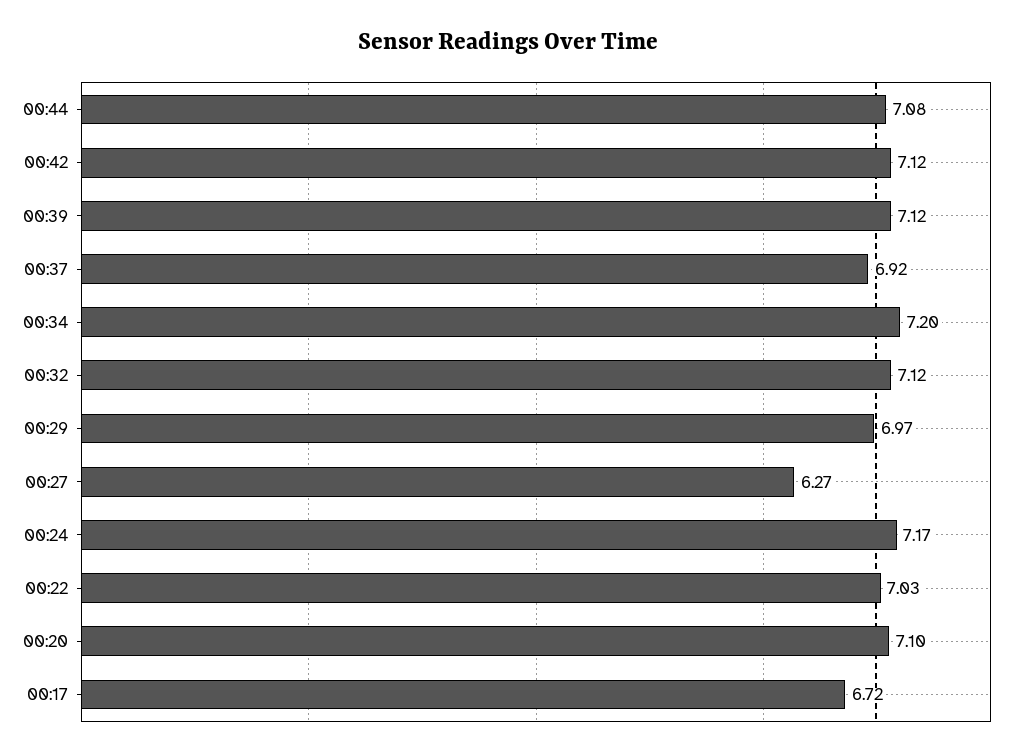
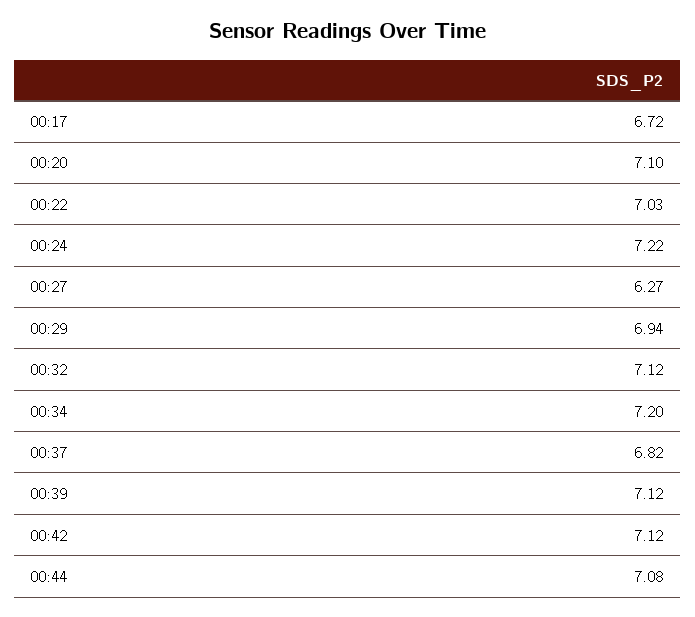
00:37: 6.92 -> 6.82
00:29: 6.97 -> 6.94
00:24: 7.17 -> 7.22

